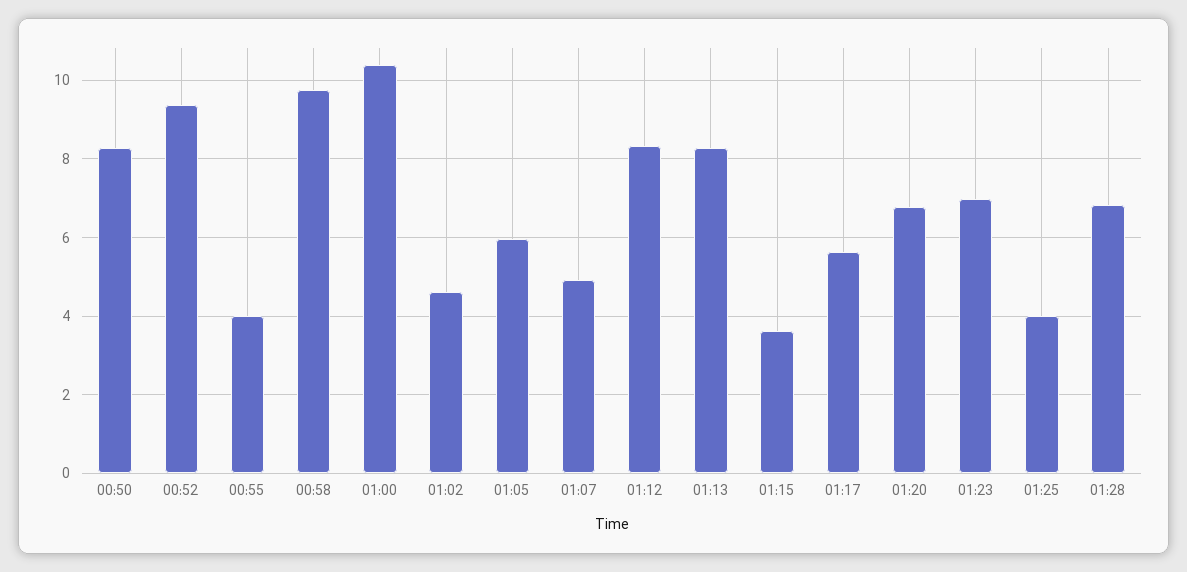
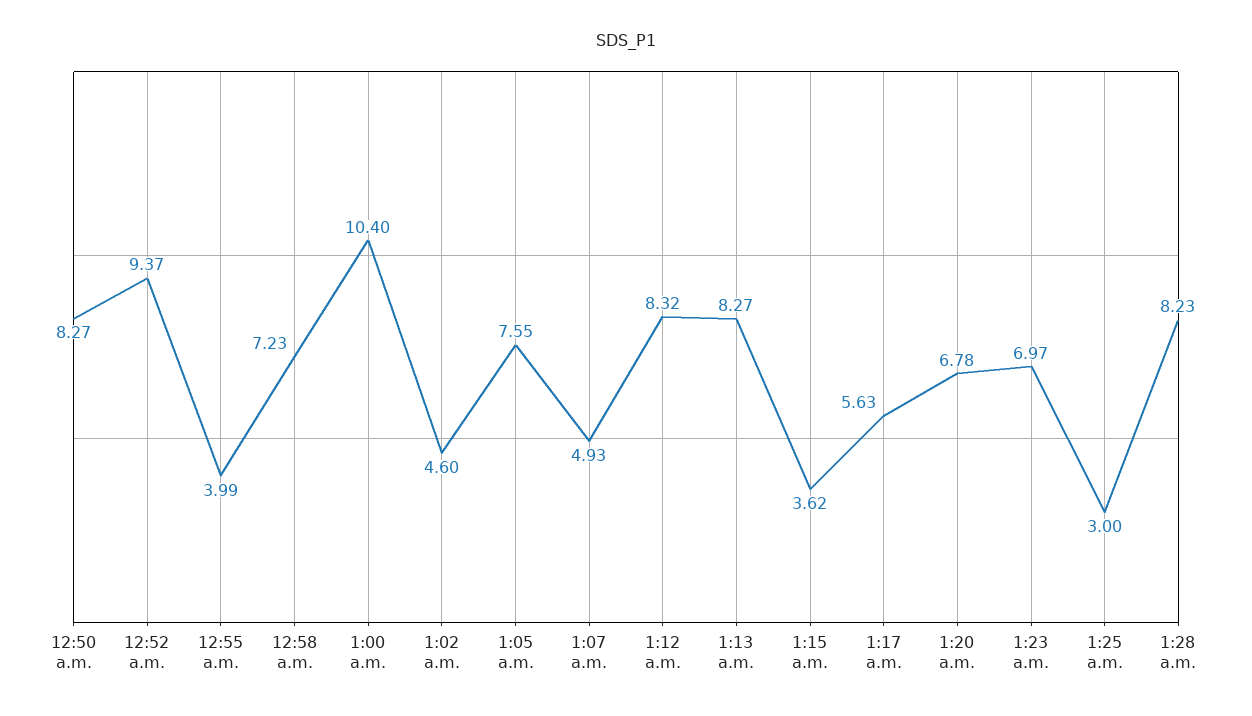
00:58: 9.8 -> 7.23
01:05: 6 -> 7.55
01:25: 4 -> 3
01:28: 6.8 -> 8.23

